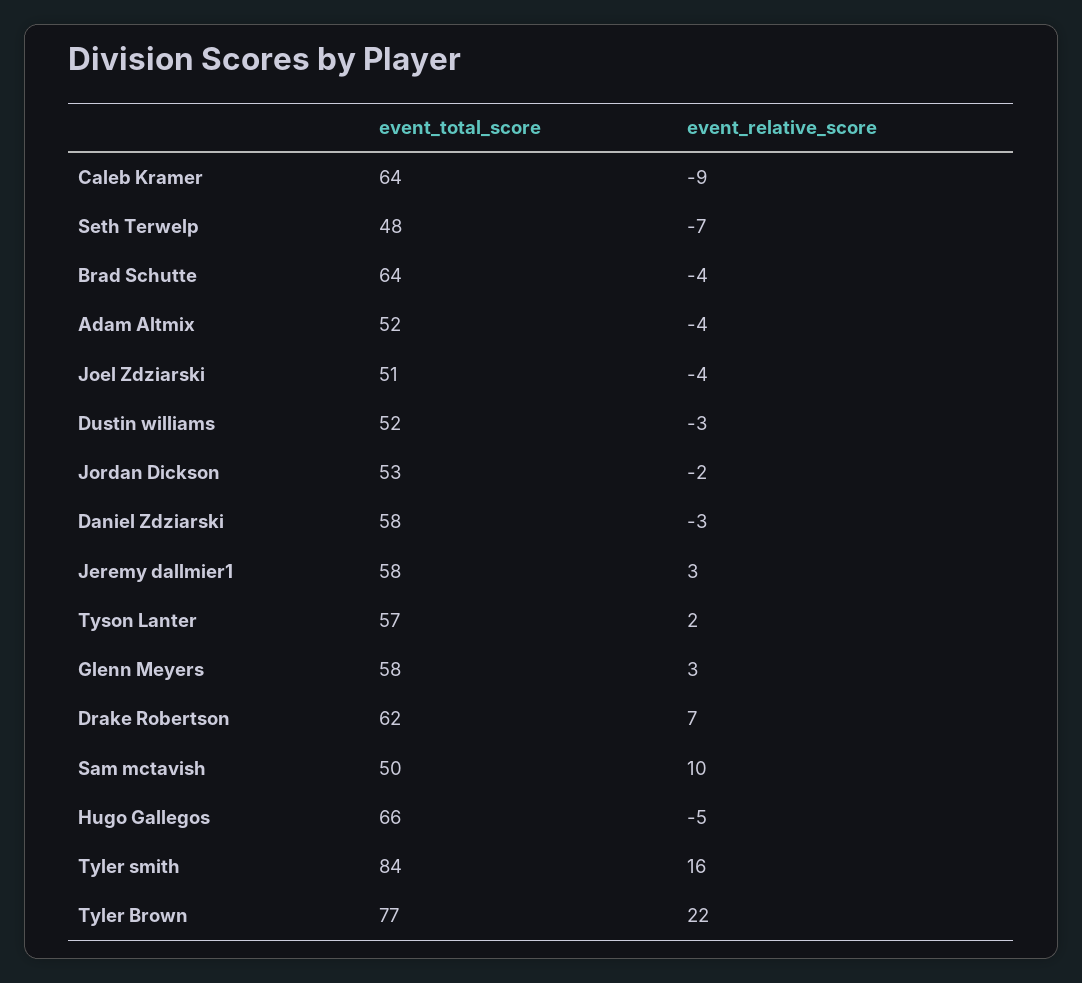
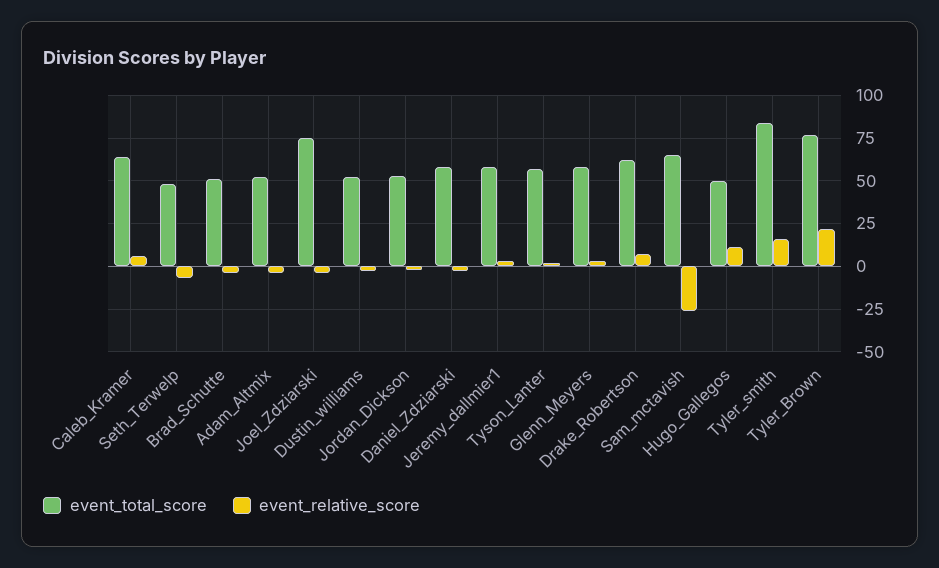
event_relative_score, Caleb Kramer: -9 -> 5
event_total_score, Brad Schutte: 64 -> 50
event_total_score, Joel Zdziarski: 51 -> 75
event_total_score, Sam mctavish: 50 -> 65
event_relative_score, Sam mctavish: 10 -> -25
event_total_score, Hugo Gallegos: 66 -> 50
event_relative_score, Hugo Gallegos: -5 -> 10

